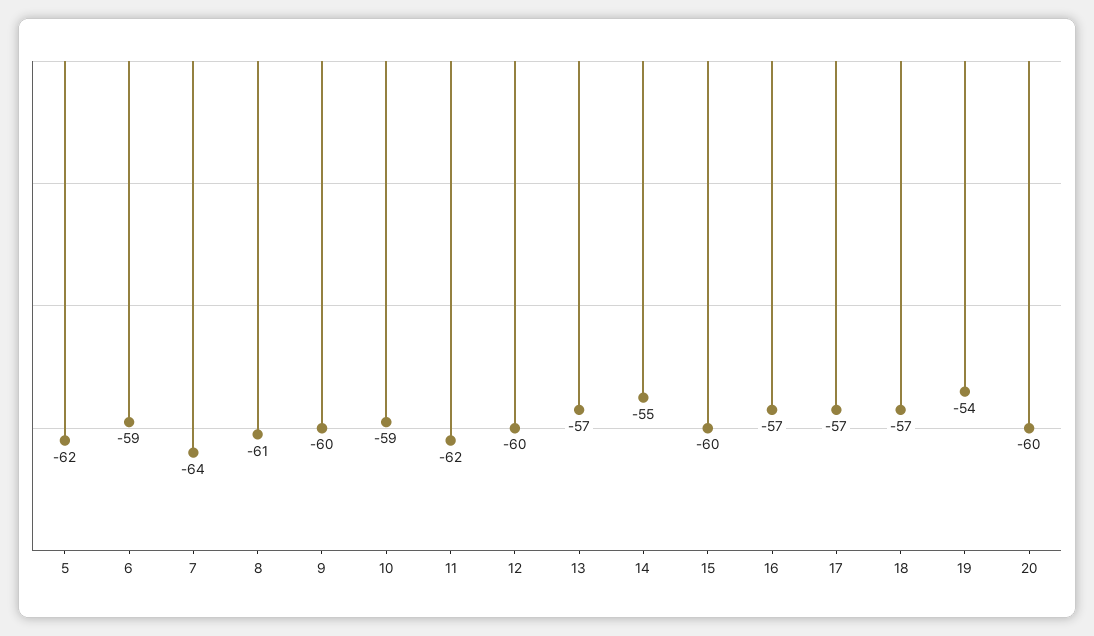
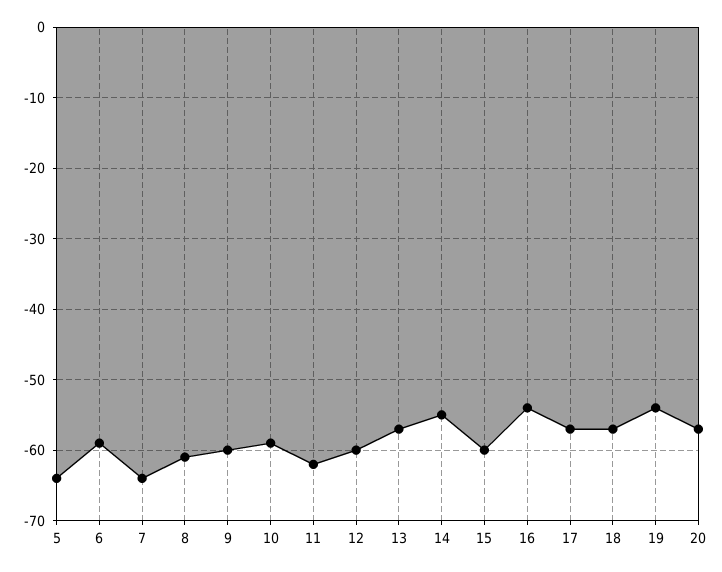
5: -62 -> -64
16: -57 -> -54
20: -60 -> -57

